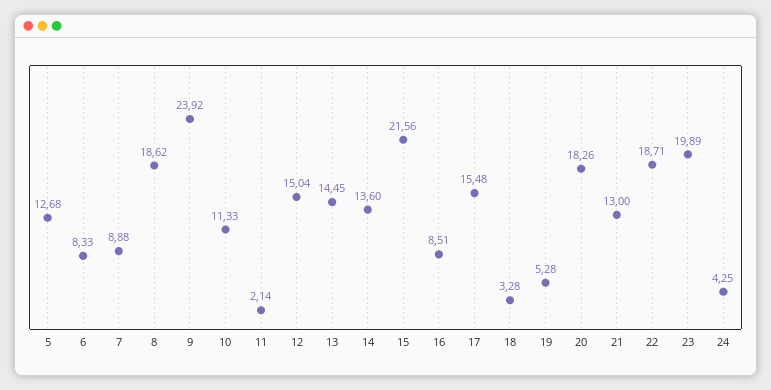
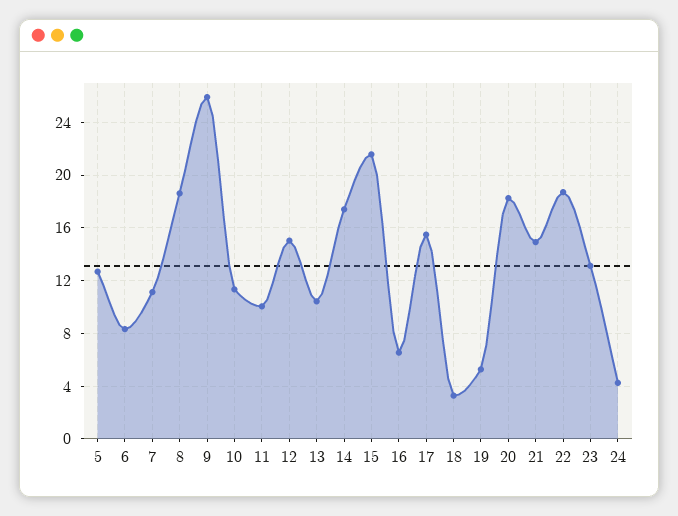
7: 8.88 -> 11
9: 23.92 -> 26
11: 2.14 -> 10
13: 14.45 -> 10.5
14: 13.6 -> 17.5
16: 8.51 -> 6.5
21: 13 -> 15
23: 19.89 -> 13

